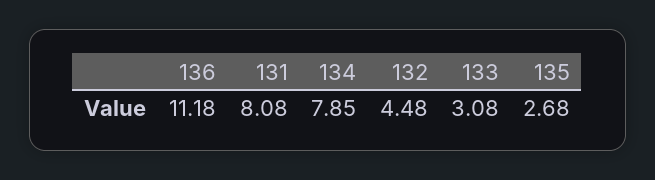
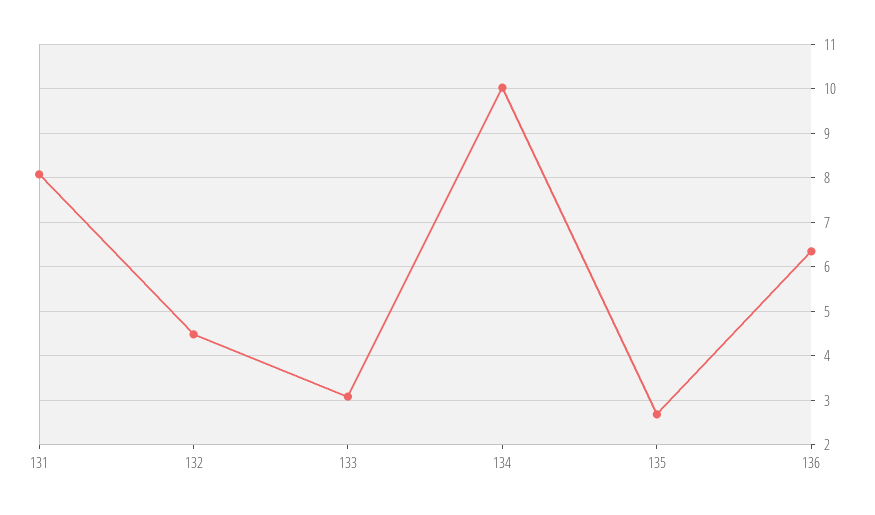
136: 11.18 -> 6.4
134: 7.85 -> 10

